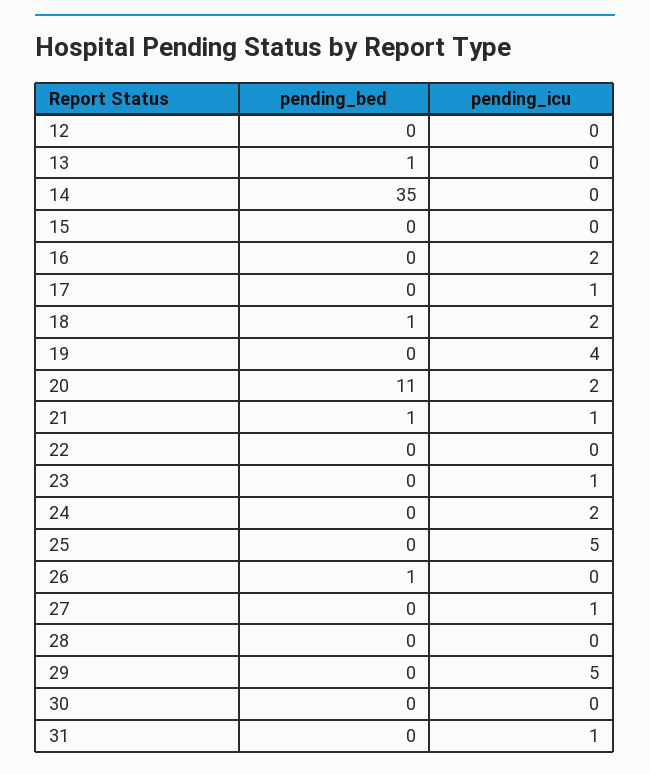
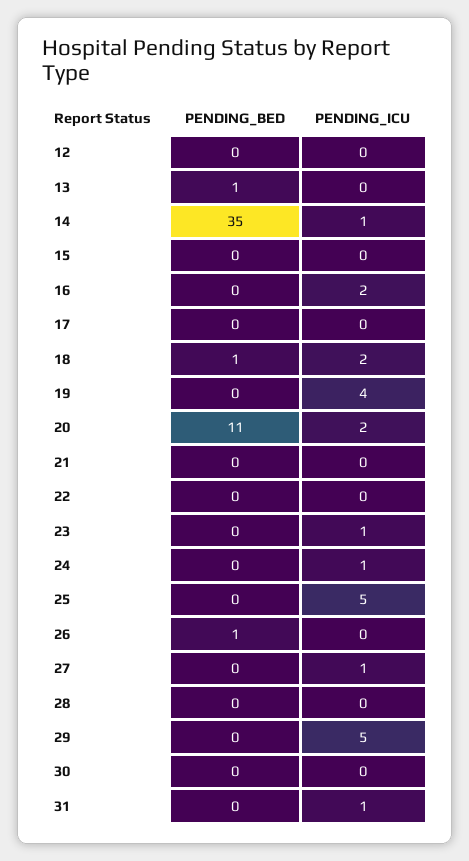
pending_icu, 14: 0 -> 1
pending_icu, 17: 1 -> 0
pending_bed, 21: 1 -> 0
pending_icu, 21: 1 -> 0
pending_icu, 24: 2 -> 1

